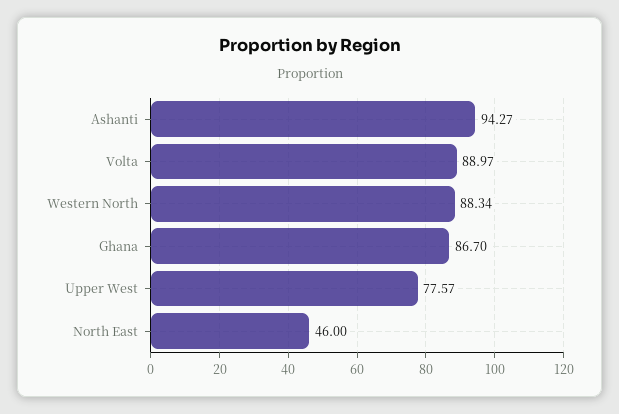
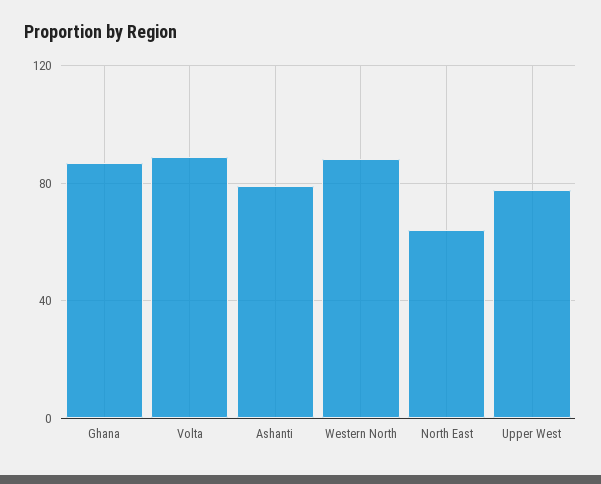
Ashanti: 94.27 -> 80
North East: 46 -> 65

